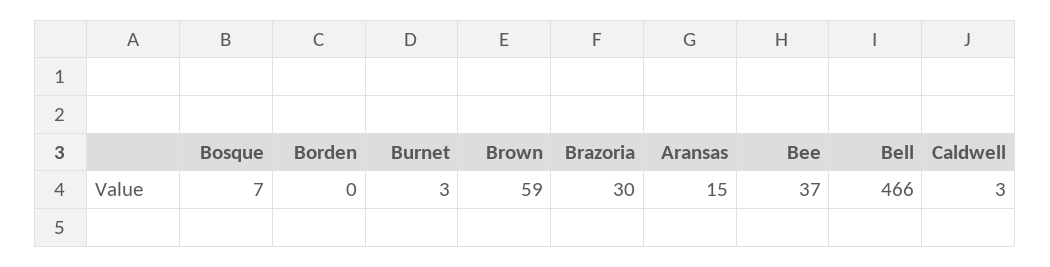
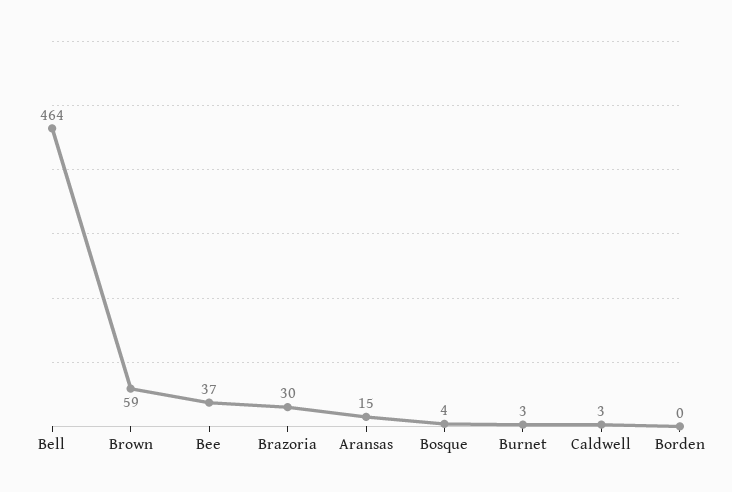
Bosque: 7 -> 4
Bell: 466 -> 464

